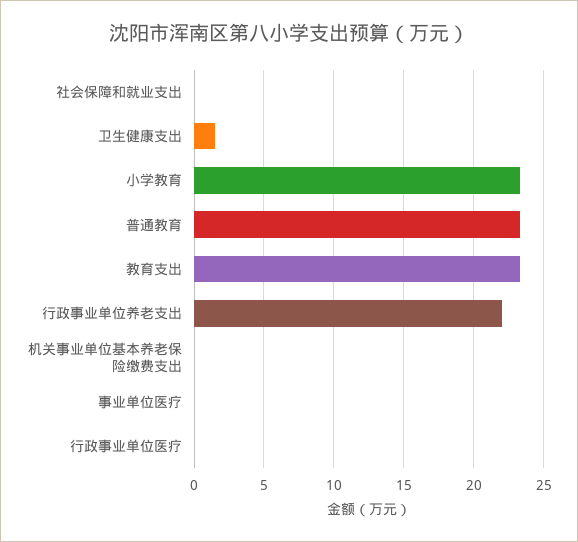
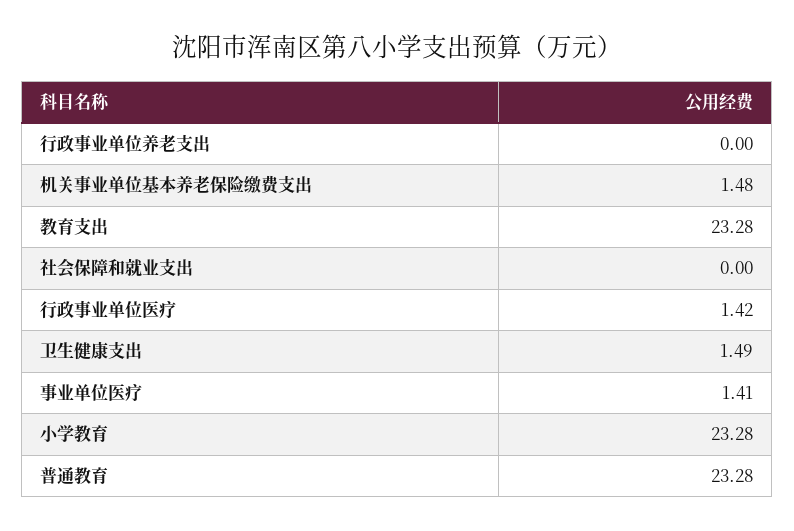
行政事业单位养老支出: 22 -> 0
机关事业单位基本养老保险缴费支出: 0 -> 1.48
事业单位医疗: 0 -> 1.41
行政事业单位医疗: 0 -> 1.42

